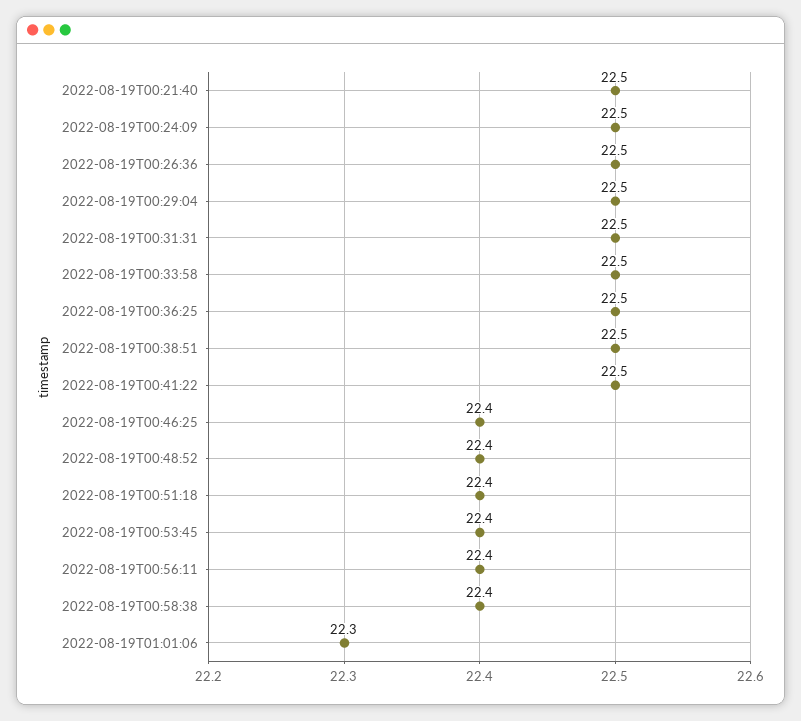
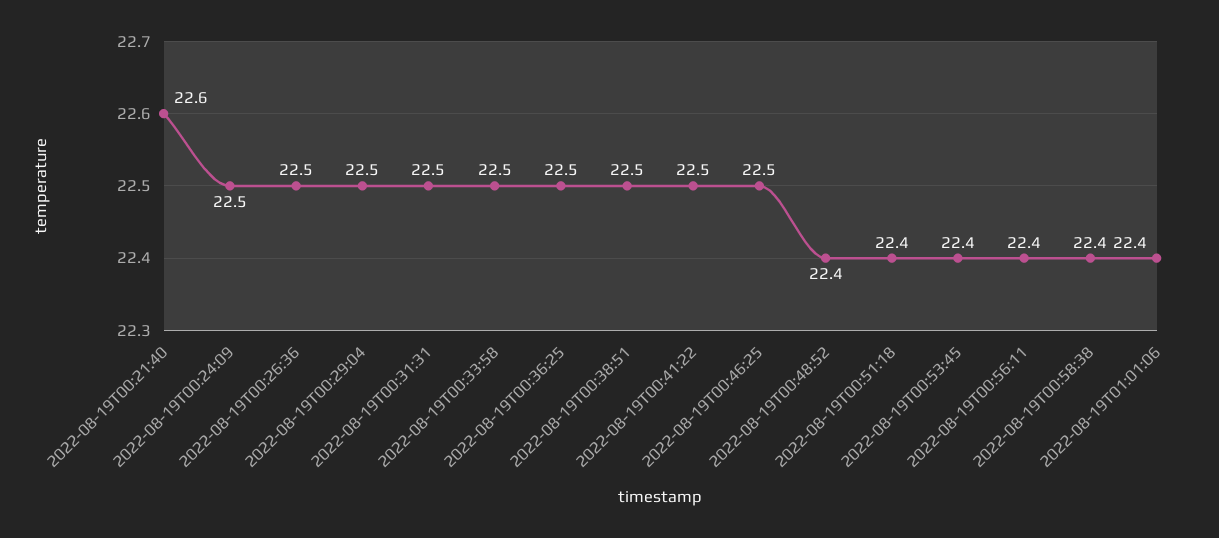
2022-08-19T00:21:40: 22.5 -> 22.6
2022-08-19T00:46:25: 22.4 -> 22.5
2022-08-19T01:01:06: 22.3 -> 22.4

